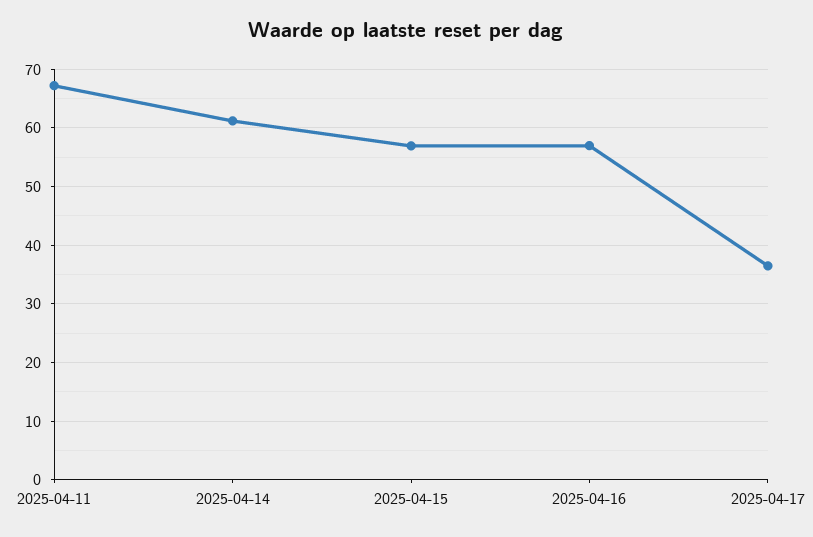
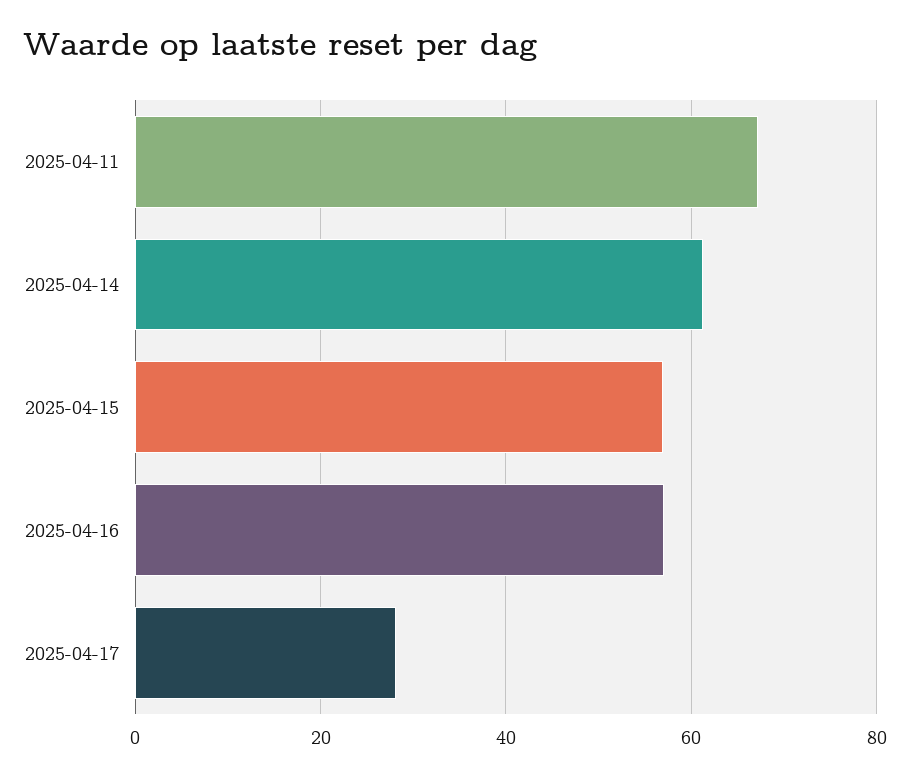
2025-04-17: 36 -> 28

